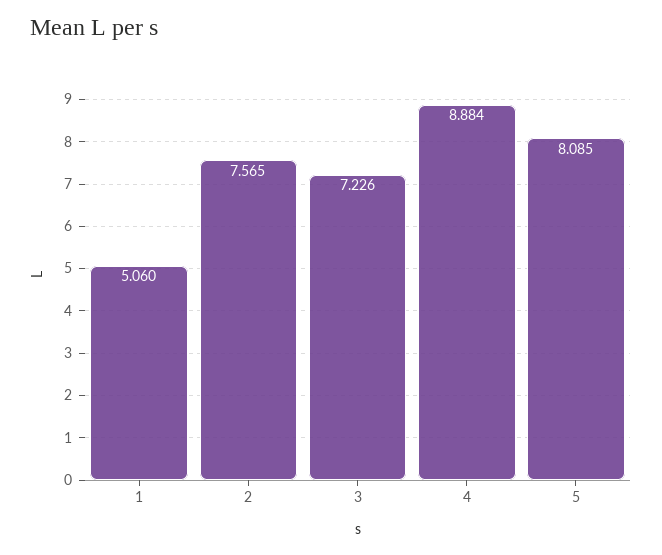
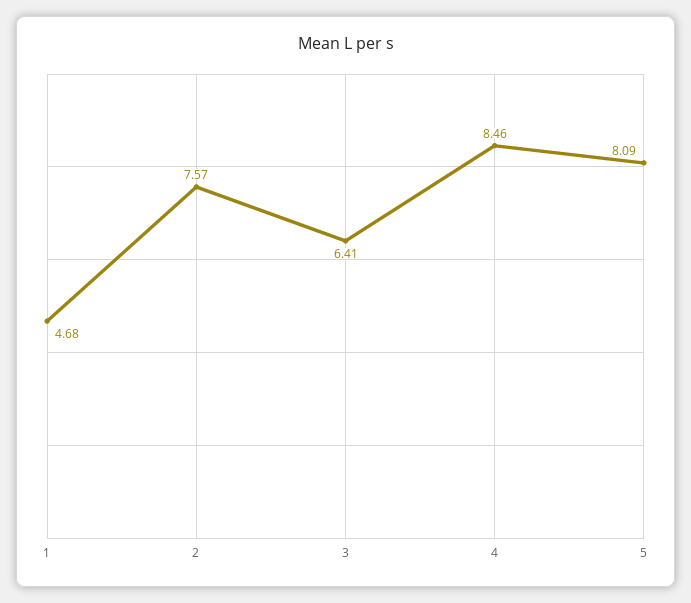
1: 5.06 -> 4.68
3: 7.226 -> 6.41
4: 8.884 -> 8.46

